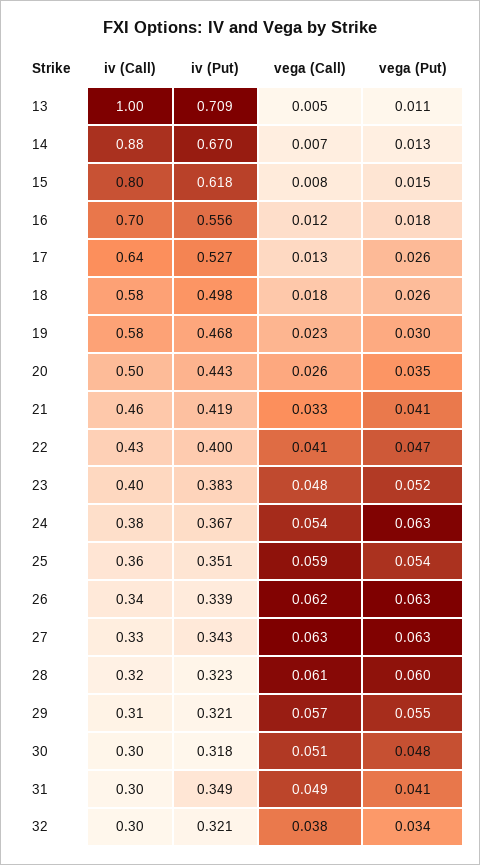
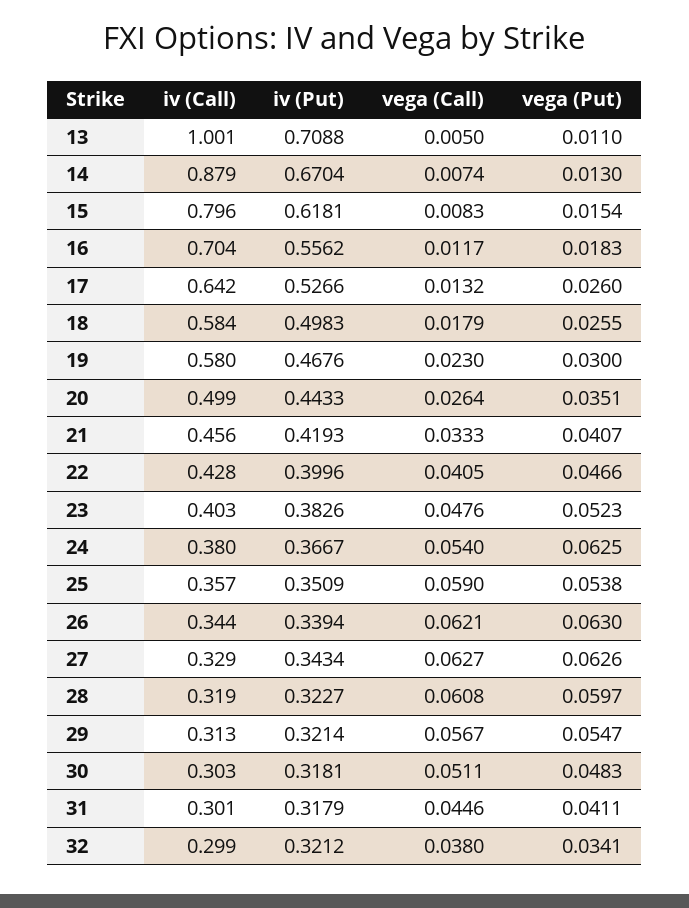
iv (Put), 31: 0.349 -> 0.3179
vega (Call), 31: 0.049 -> 0.0446

